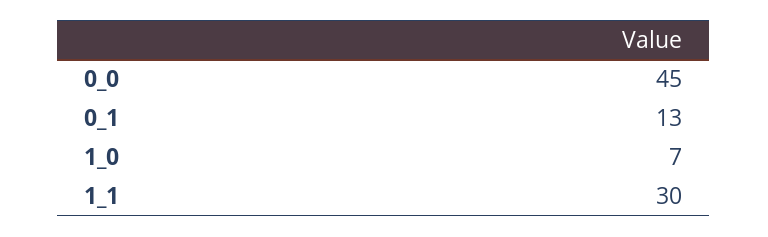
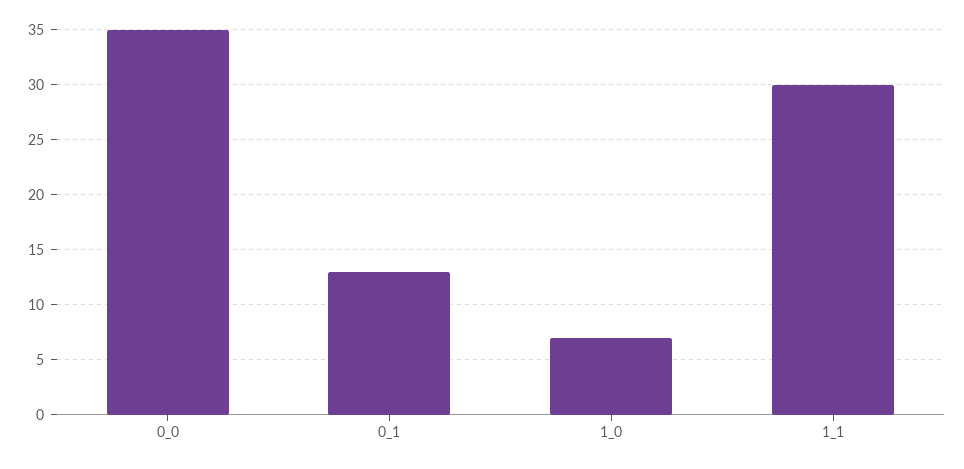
0_0: 45 -> 35

